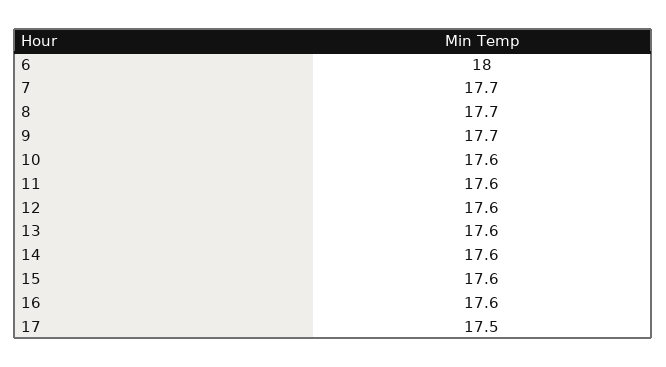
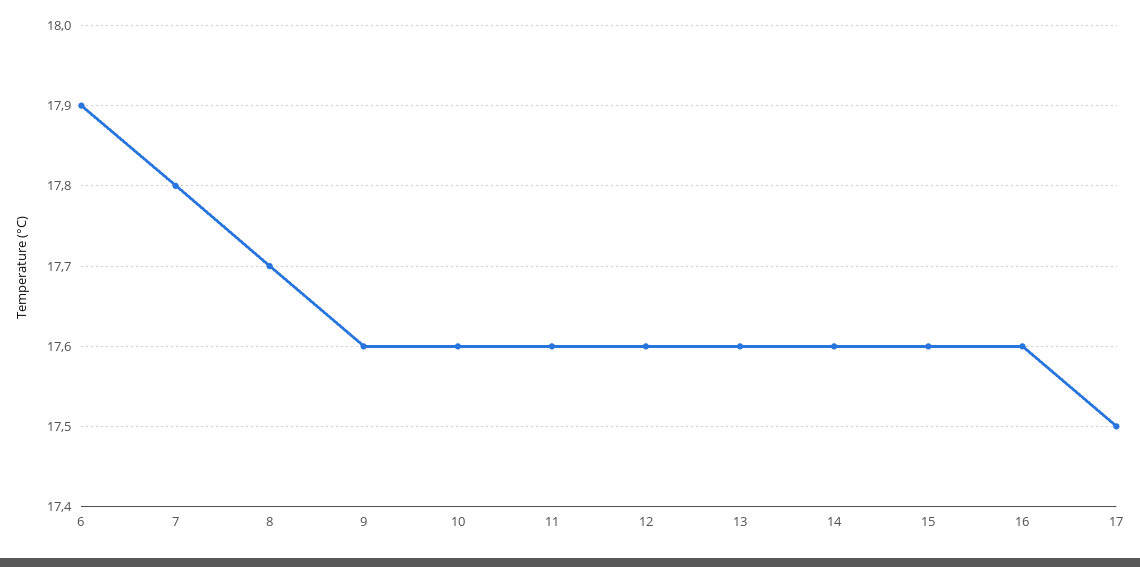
6: 18 -> 17.9
7: 17.7 -> 17.8
9: 17.7 -> 17.6

